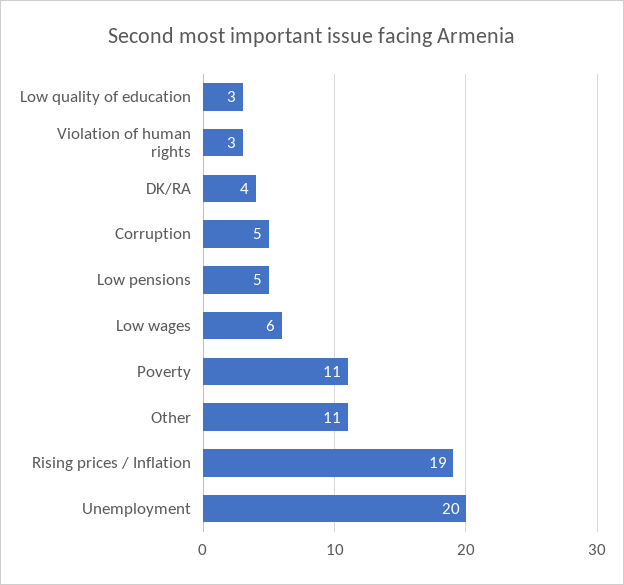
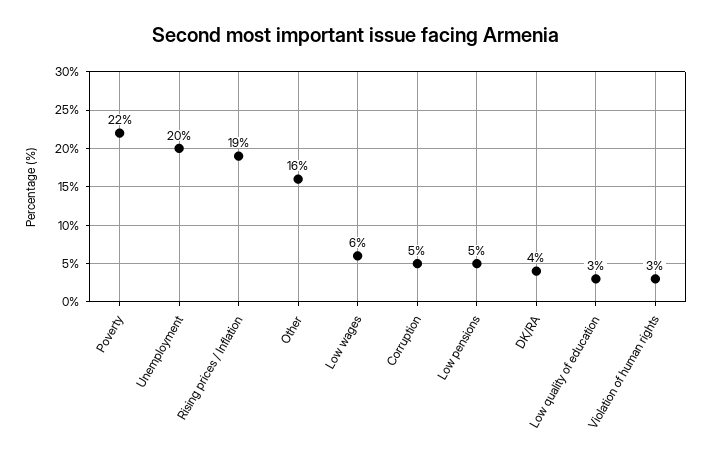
Poverty: 11 -> 22
Other: 11 -> 16

